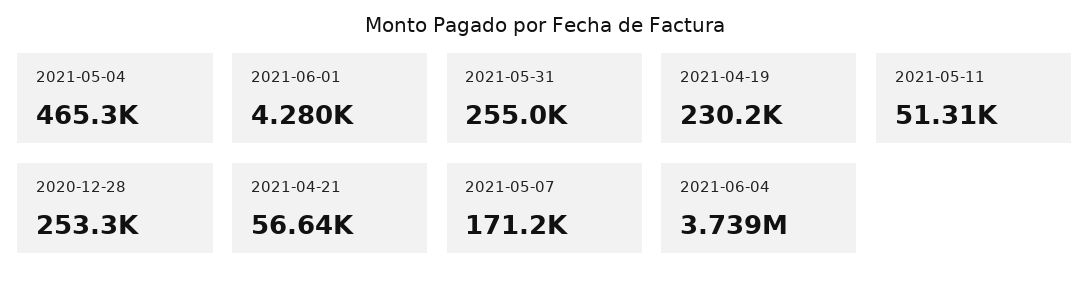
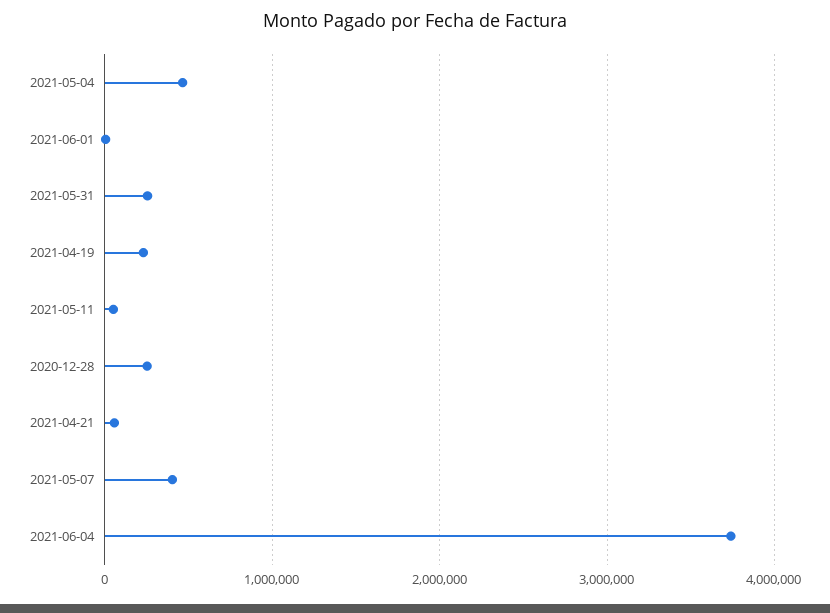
2021-05-07: 171200 -> 400000

